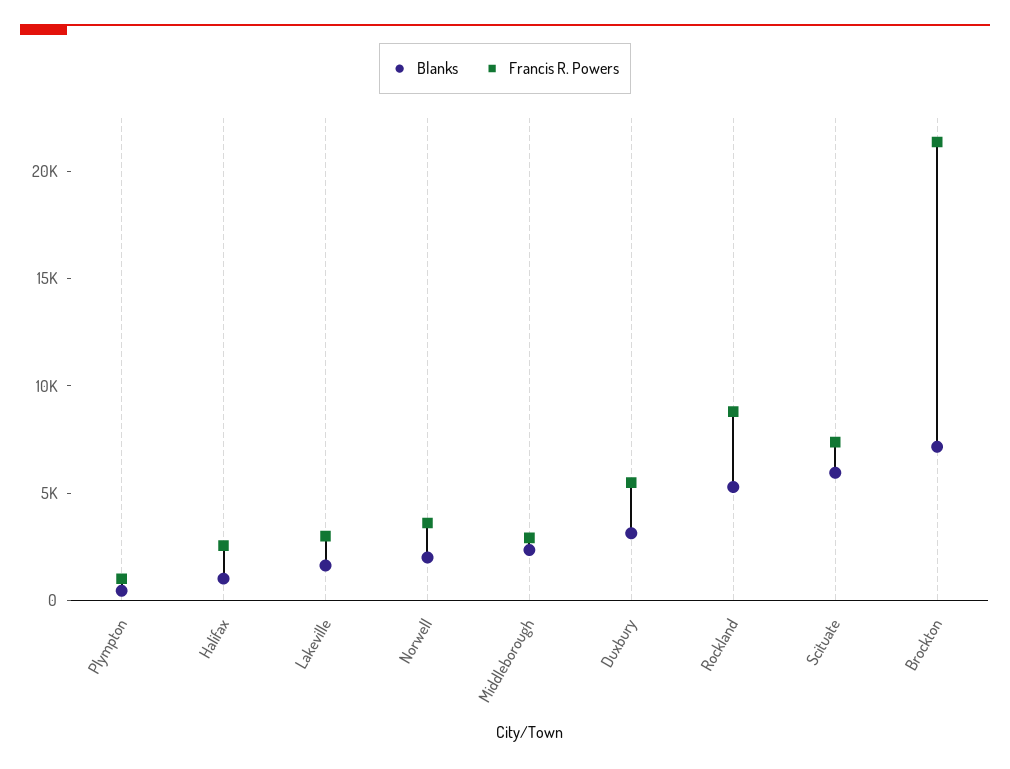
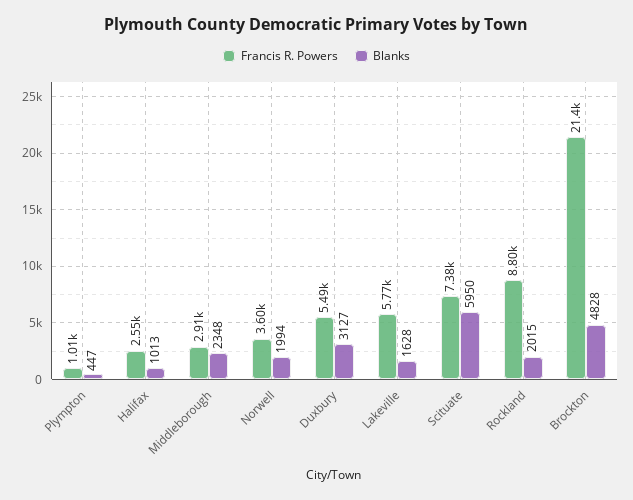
Francis R. Powers, Lakeville: 3000 -> 5770
Blanks, Rockland: 5000 -> 2015
Blanks, Brockton: 7000 -> 4828

